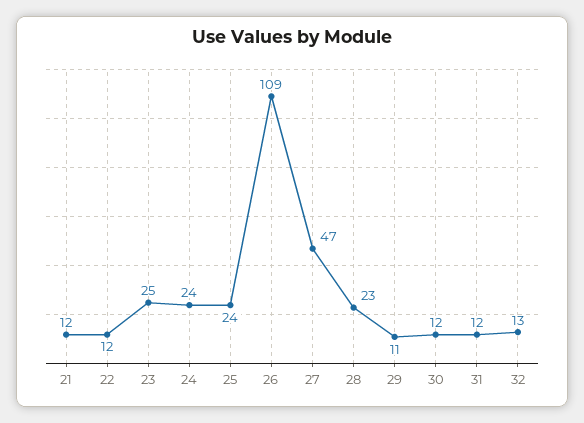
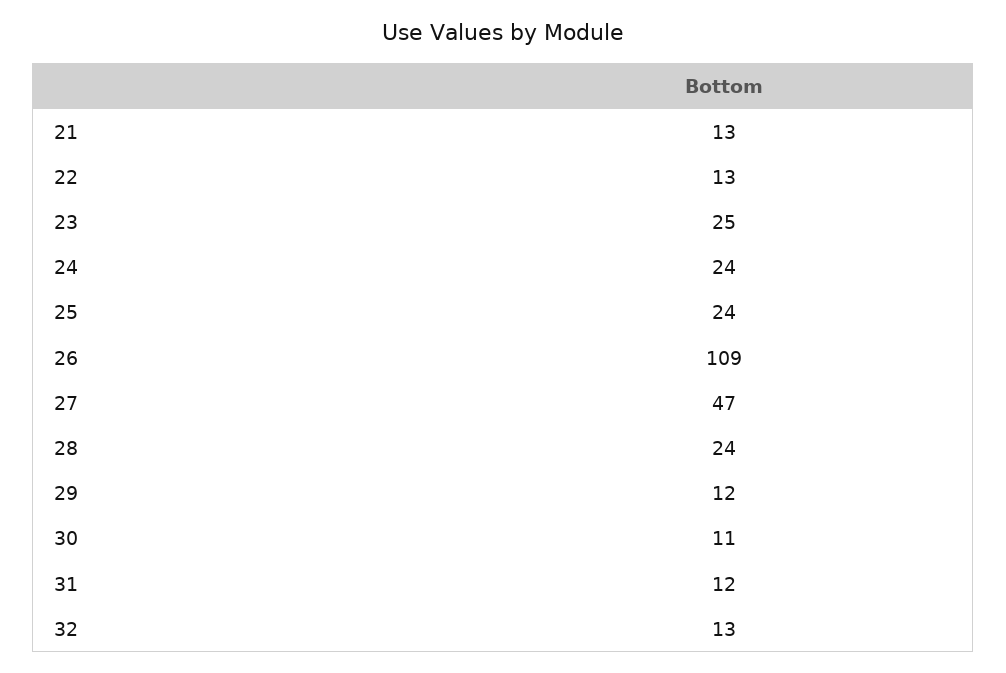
21: 12 -> 13
22: 12 -> 13
28: 23 -> 24
29: 11 -> 12
30: 12 -> 11

